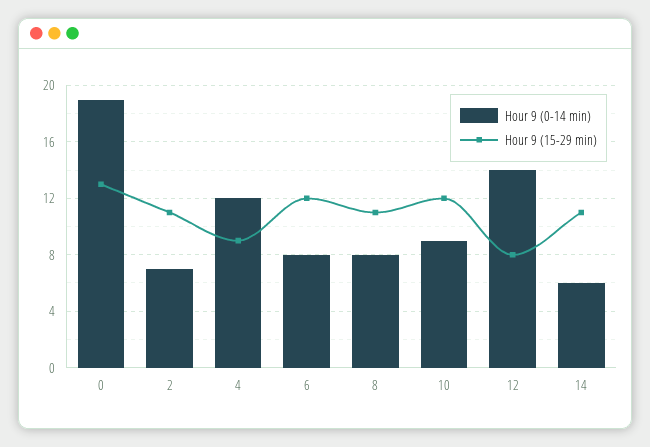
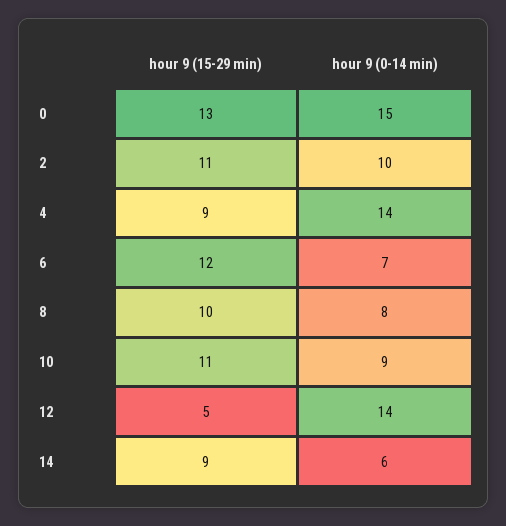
Hour 9 (0-14 min), 0: 19 -> 15
Hour 9 (0-14 min), 2: 7 -> 10
Hour 9 (0-14 min), 4: 12 -> 14
Hour 9 (0-14 min), 6: 8 -> 7
Hour 9 (15-29 min), 8: 11 -> 10
Hour 9 (15-29 min), 10: 12 -> 11
Hour 9 (15-29 min), 12: 8 -> 5
Hour 9 (15-29 min), 14: 11 -> 9

